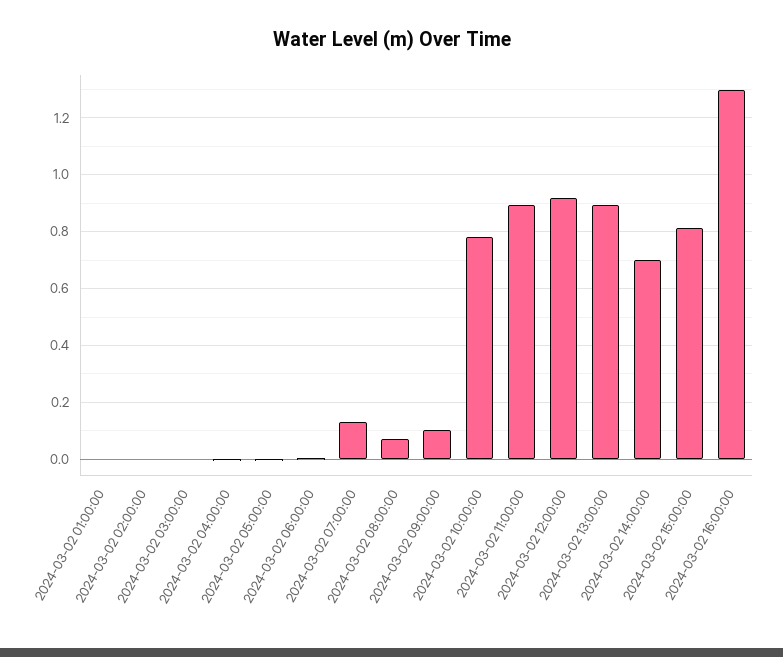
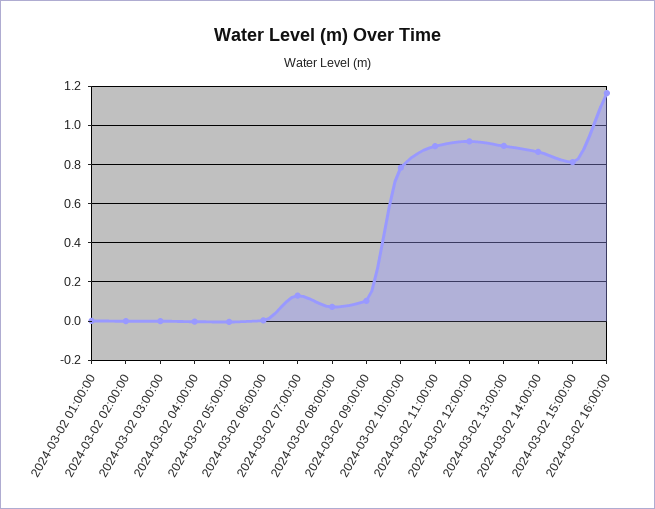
2024-03-02 14:00:00: 0.7 -> 0.85
2024-03-02 16:00:00: 1.3 -> 1.15

